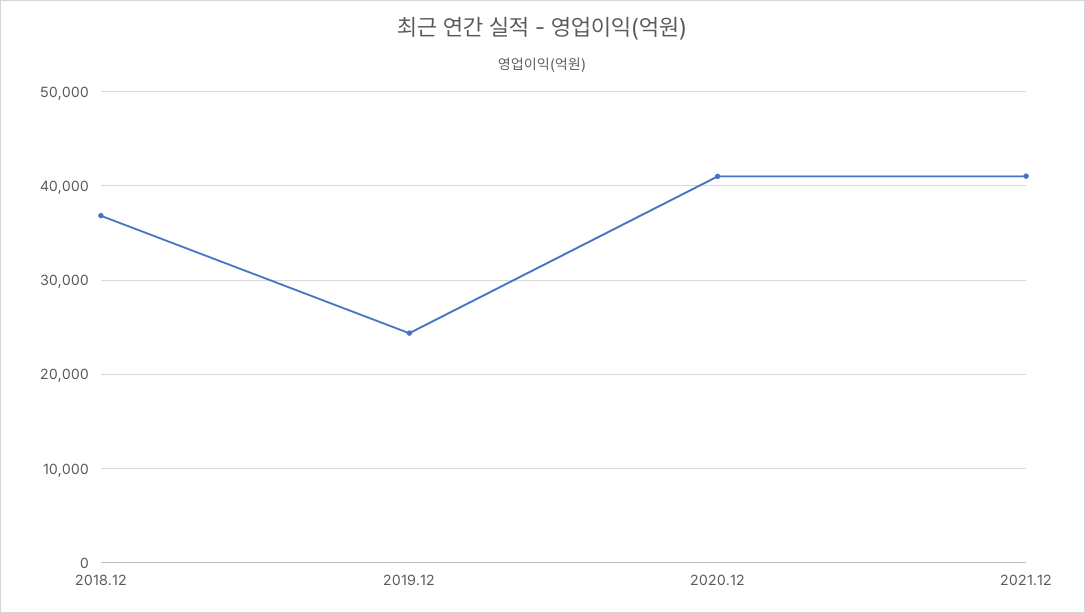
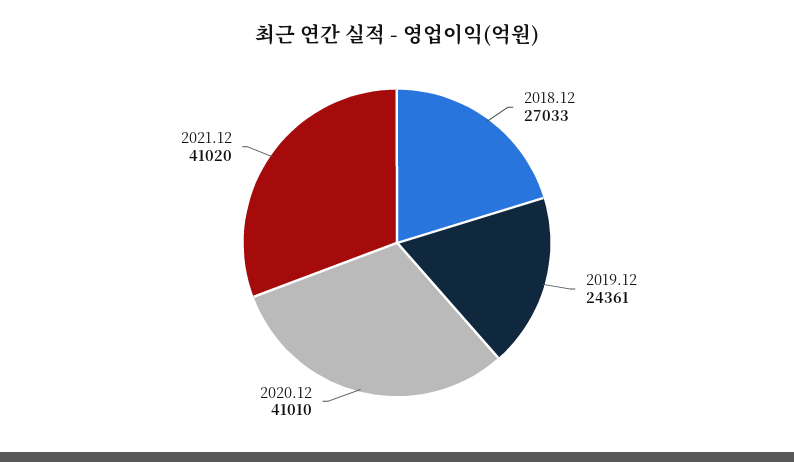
2018.12: 37000 -> 27033

